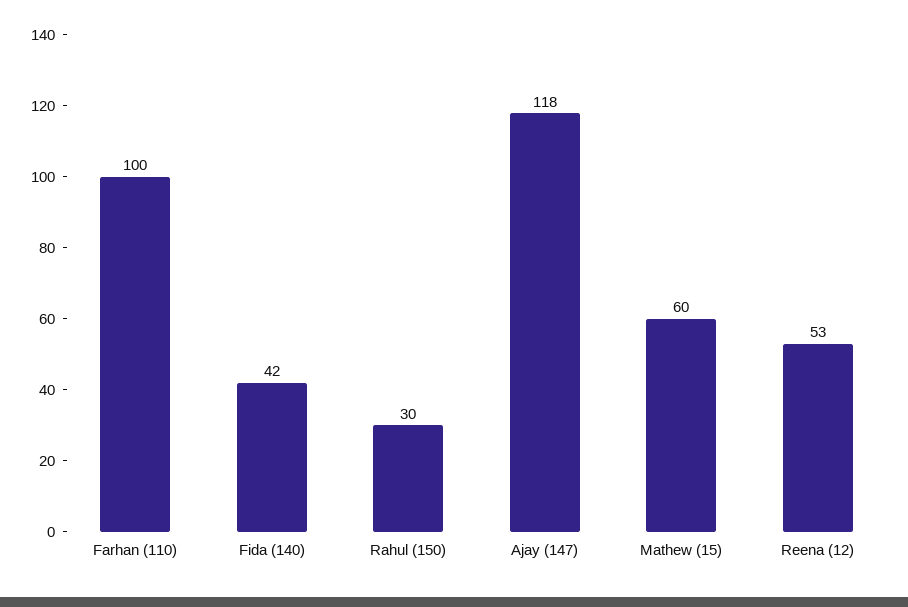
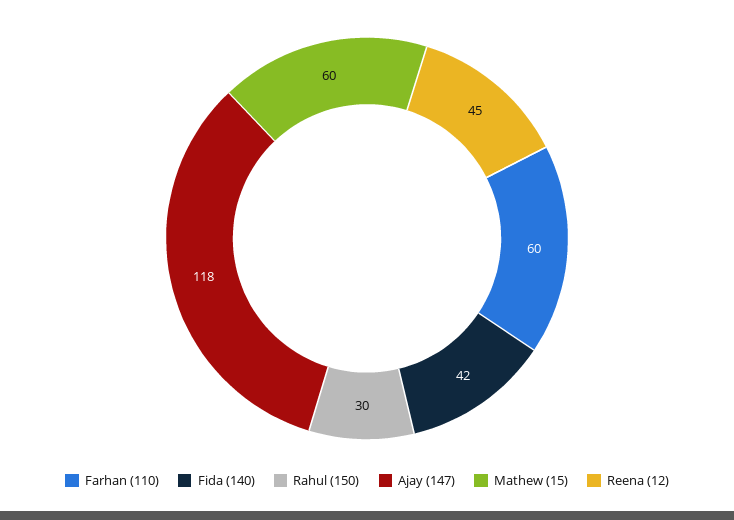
Farhan (110): 100 -> 60
Reena (12): 53 -> 45

